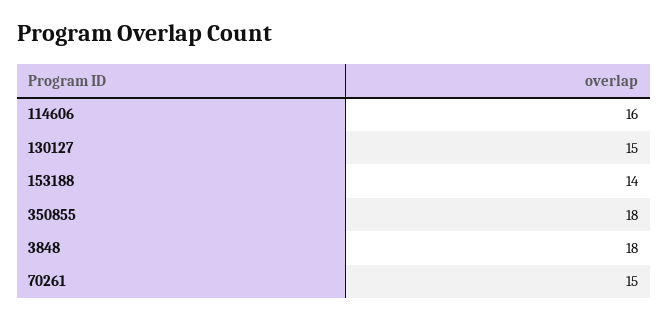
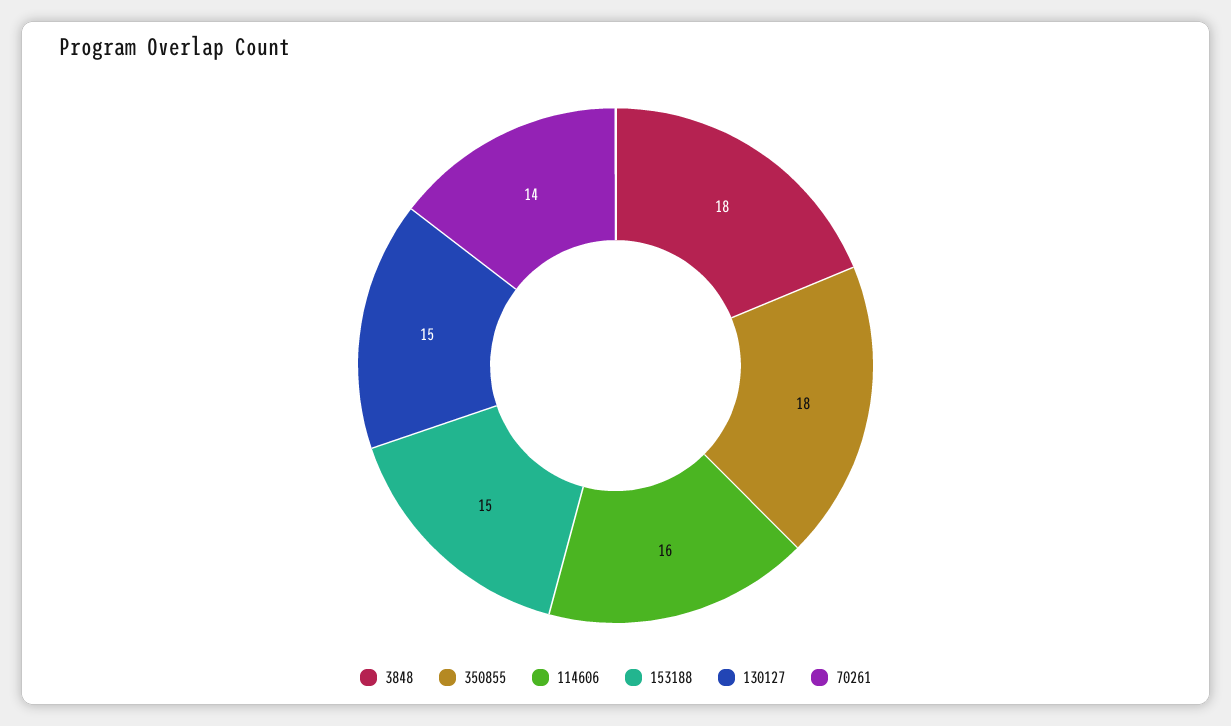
153188: 14 -> 15
70261: 15 -> 14

